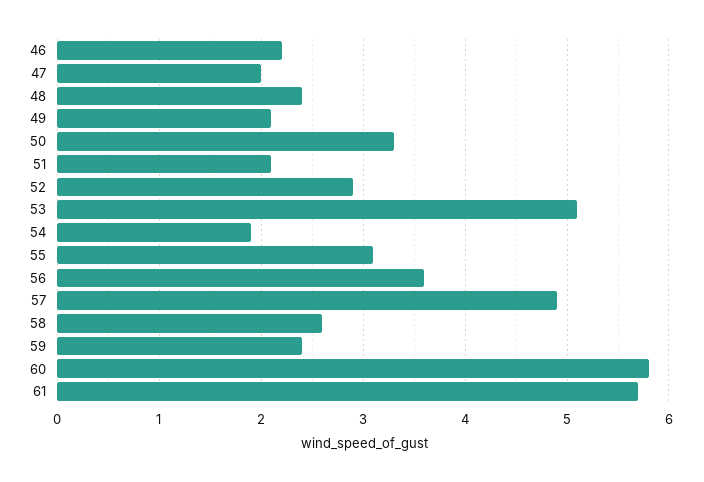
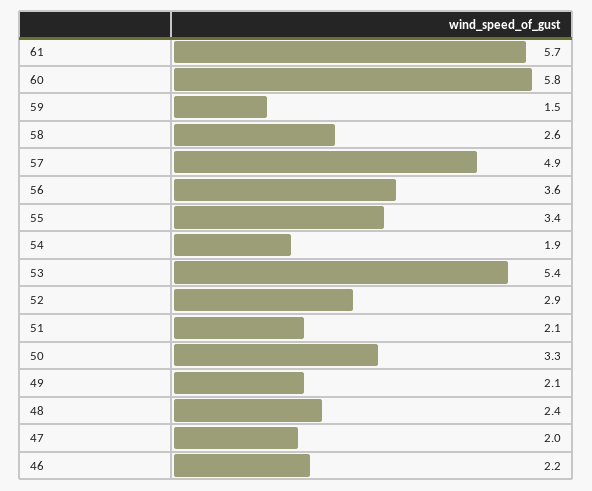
53: 5.1 -> 5.4
55: 3.1 -> 3.4
59: 2.4 -> 1.5

